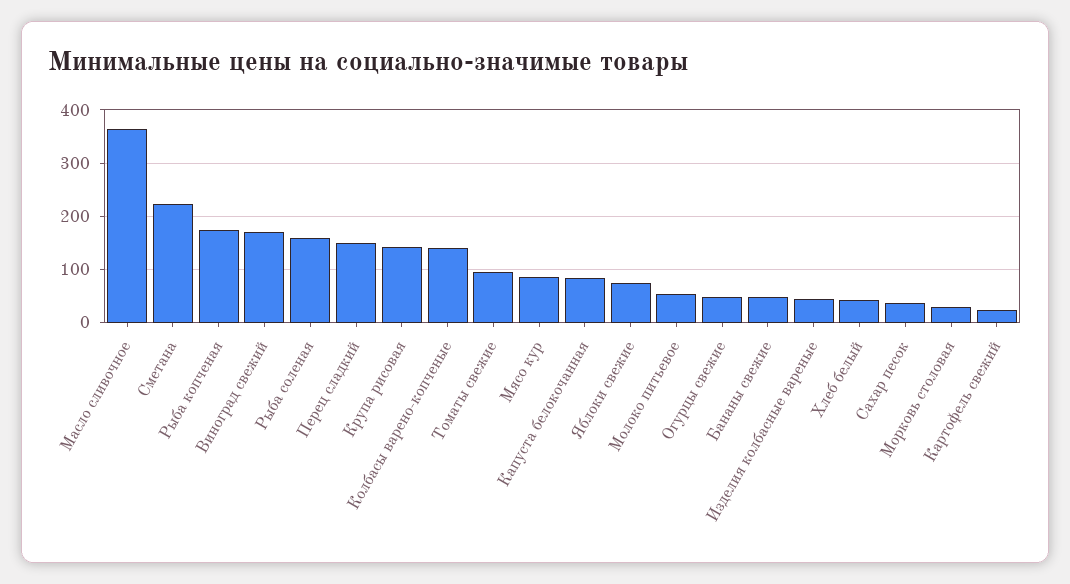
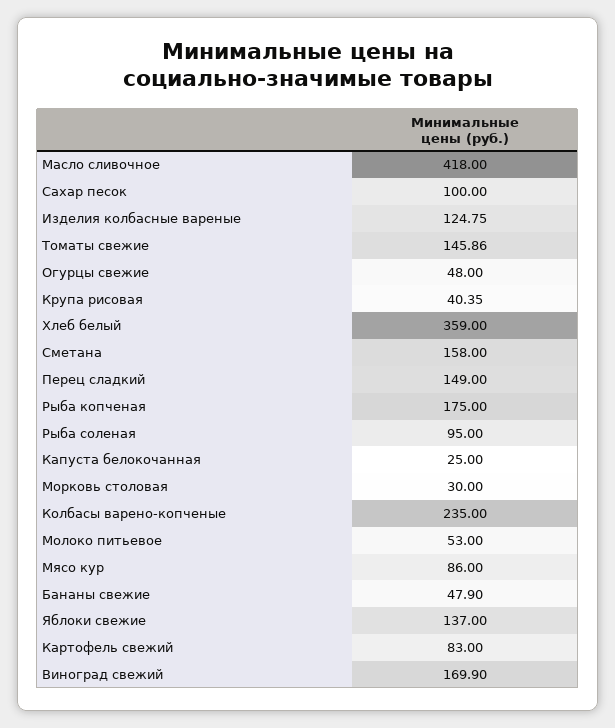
Масло сливочное: 360 -> 418
Сметана: 220 -> 158
Рыба соленая: 160 -> 95
Крупа рисовая: 140 -> 40.35
Колбасы варено-копченые: 140 -> 235
Томаты свежие: 100 -> 145.86
Капуста белокочанная: 80 -> 25
Яблоки свежие: 80 -> 137
Изделия колбасные вареные: 40 -> 124.75
Хлеб белый: 40 -> 359
Сахар песок: 40 -> 100
Картофель свежий: 20 -> 83

